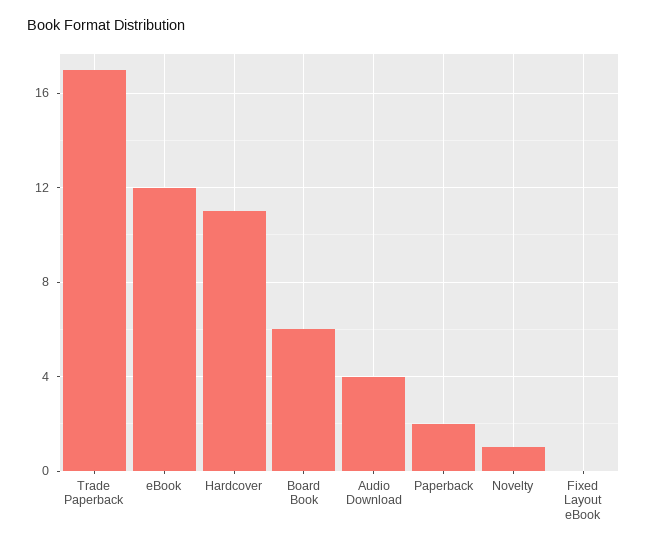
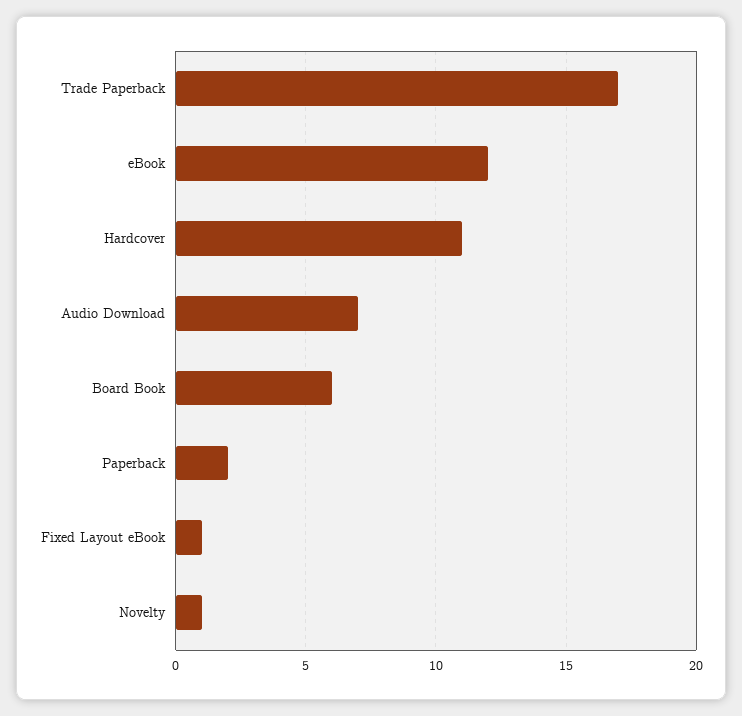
Audio Download: 4 -> 7
Fixed Layout eBook: 0 -> 1

